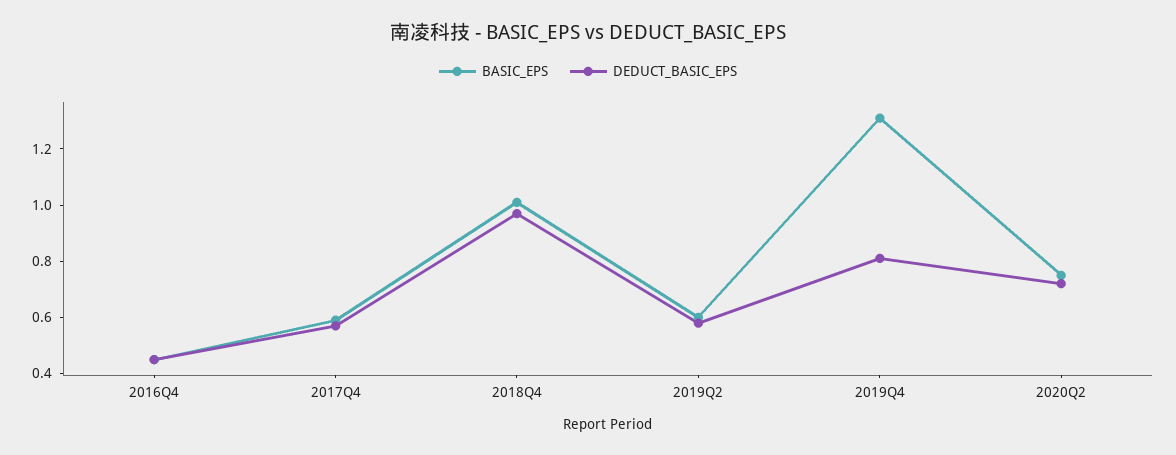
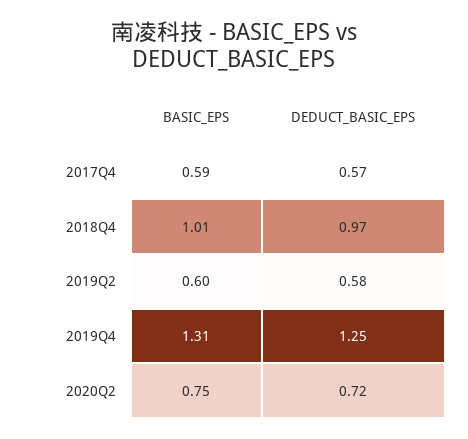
BASIC_EPS, 2016Q4: 0.45 -> none
DEDUCT_BASIC_EPS, 2016Q4: 0.45 -> none
DEDUCT_BASIC_EPS, 2019Q4: 0.8 -> 1.25

